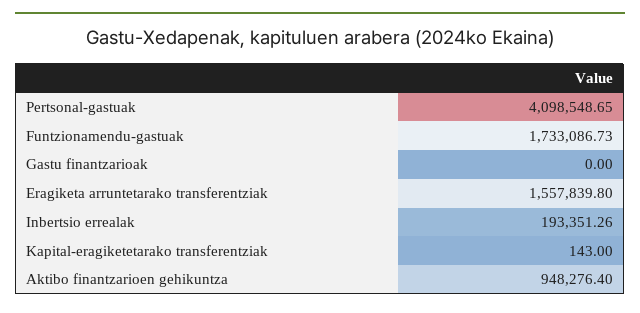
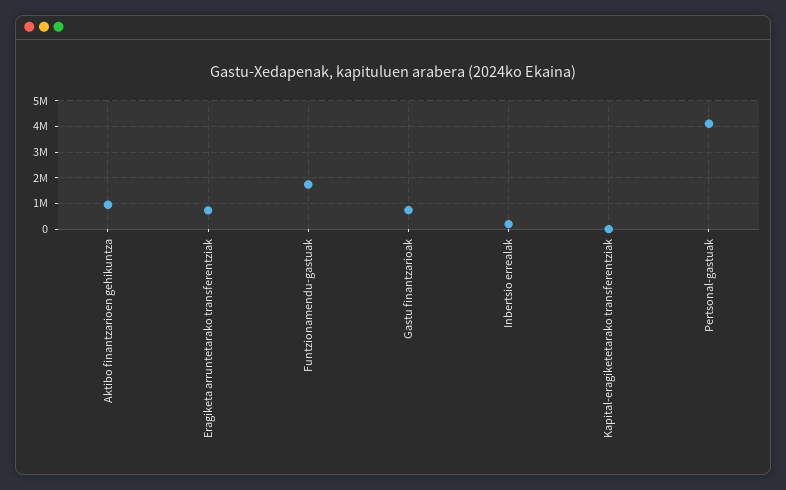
Gastu finantzarioak: 0 -> 750000
Eragiketa arruntetarako transferentziak: 1557839.8 -> 750000

